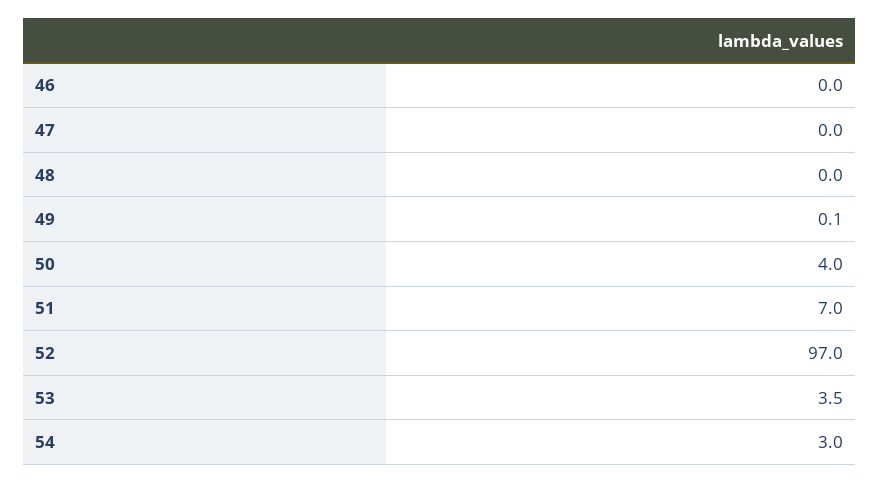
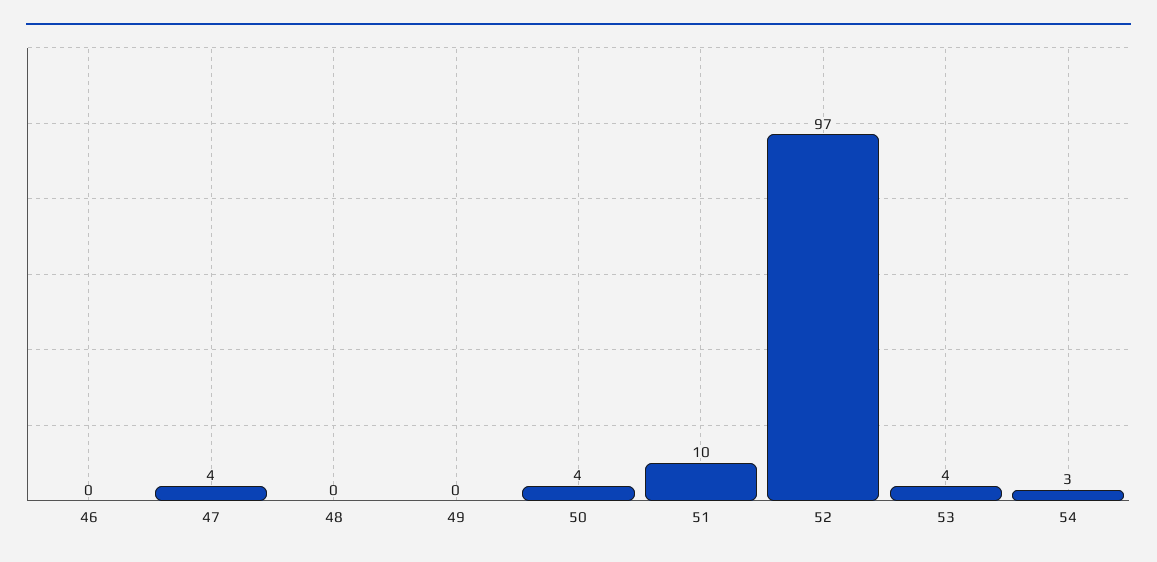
47: 0 -> 4
51: 7 -> 10

